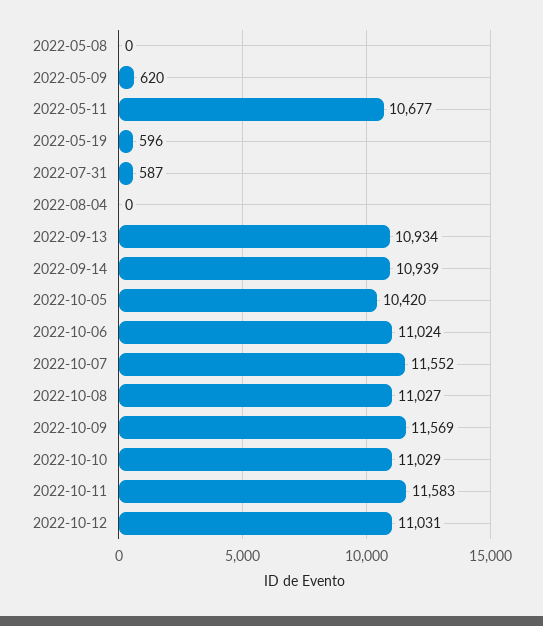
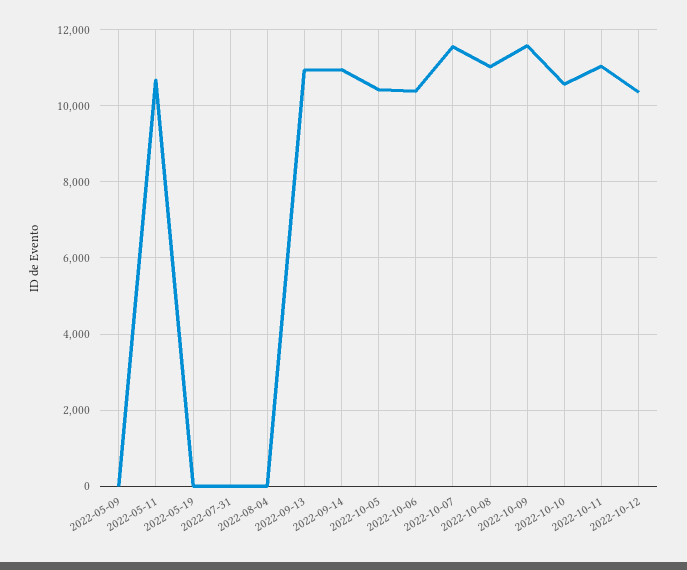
2022-05-08: 0 -> none
2022-05-09: 620 -> 0
2022-05-19: 596 -> 0
2022-07-31: 587 -> 0
2022-10-06: 11024 -> 10400
2022-10-10: 11029 -> 10600
2022-10-11: 11583 -> 11000
2022-10-12: 11031 -> 10400

